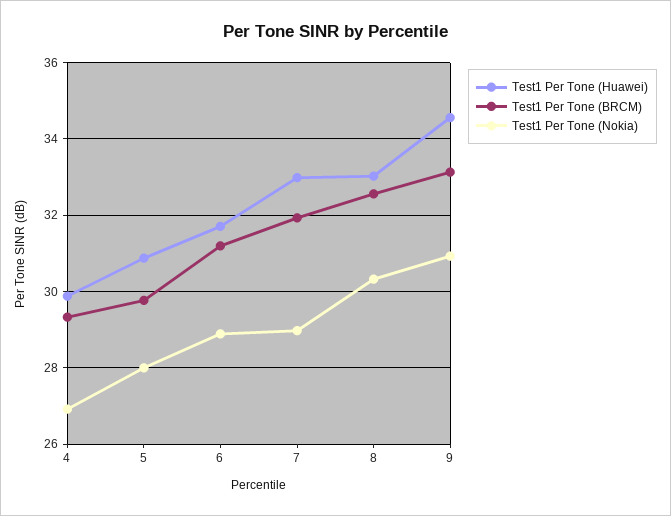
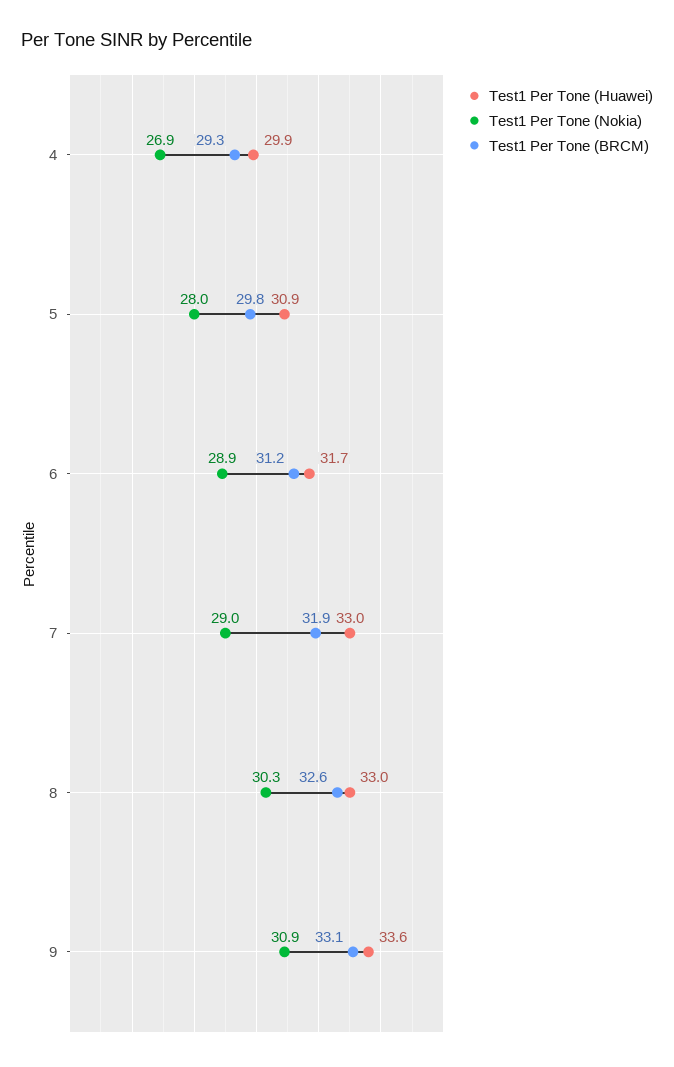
Test1 Per Tone (Huawei), 9: 34.6 -> 33.6

